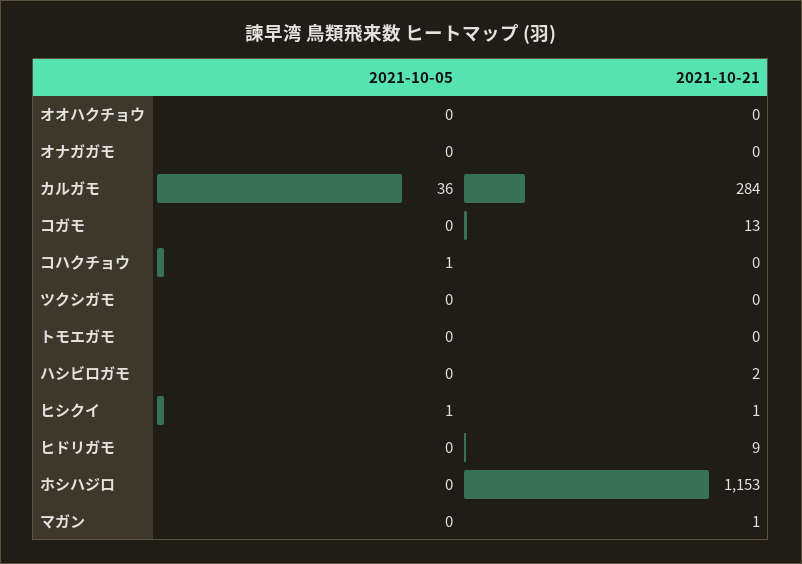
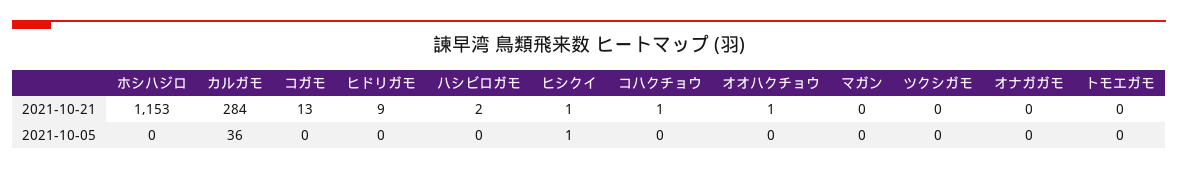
2021-10-21, オオハクチョウ: 0 -> 1
2021-10-05, コハクチョウ: 1 -> 0
2021-10-21, コハクチョウ: 0 -> 1
2021-10-21, マガン: 1 -> 0

